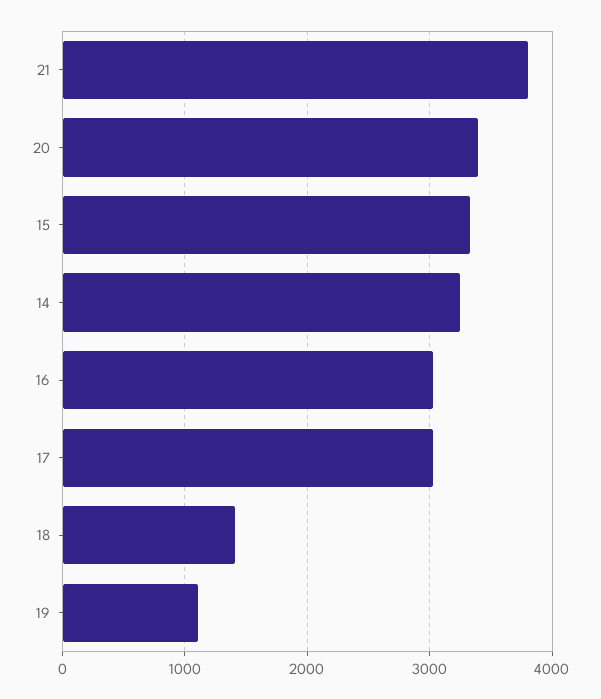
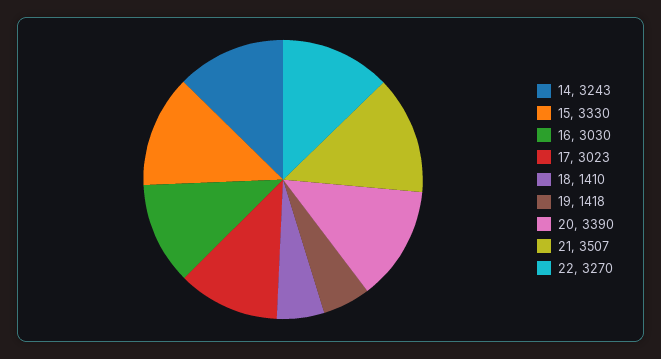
21: 3800 -> 3507
19: 1100 -> 1418
22: none -> 3270

